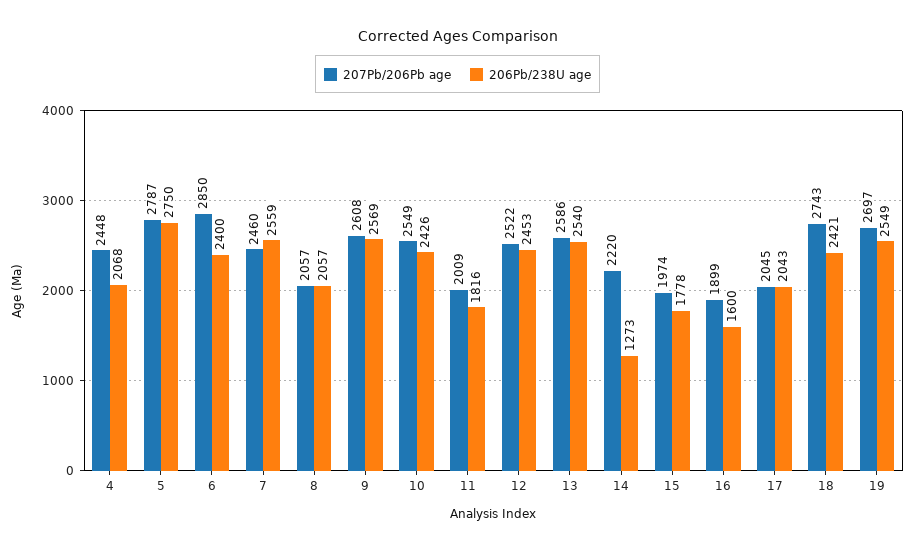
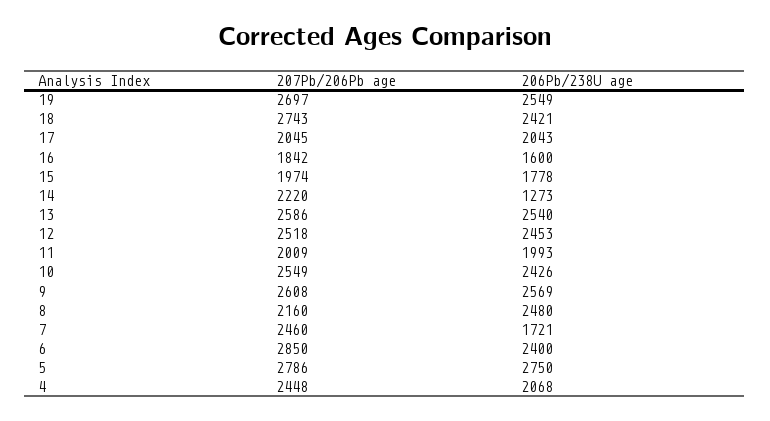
207Pb/206Pb age, 5: 2787 -> 2786
206Pb/238U age, 7: 2559 -> 1721
207Pb/206Pb age, 8: 2057 -> 2160
206Pb/238U age, 8: 2057 -> 2480
206Pb/238U age, 11: 1816 -> 1993
207Pb/206Pb age, 12: 2522 -> 2518
207Pb/206Pb age, 16: 1899 -> 1842

